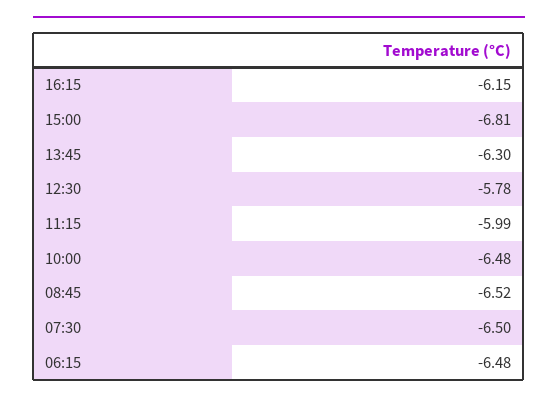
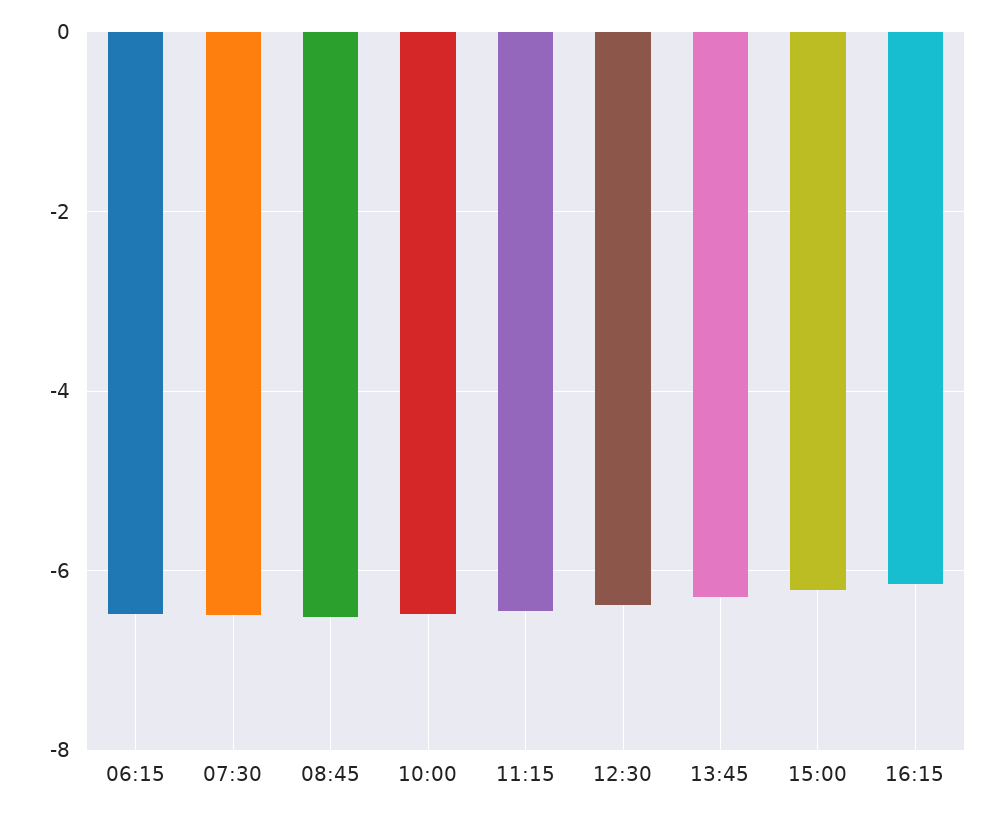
15:00: -6.81 -> -6.2
12:30: -5.78 -> -6.4
11:15: -5.99 -> -6.4

